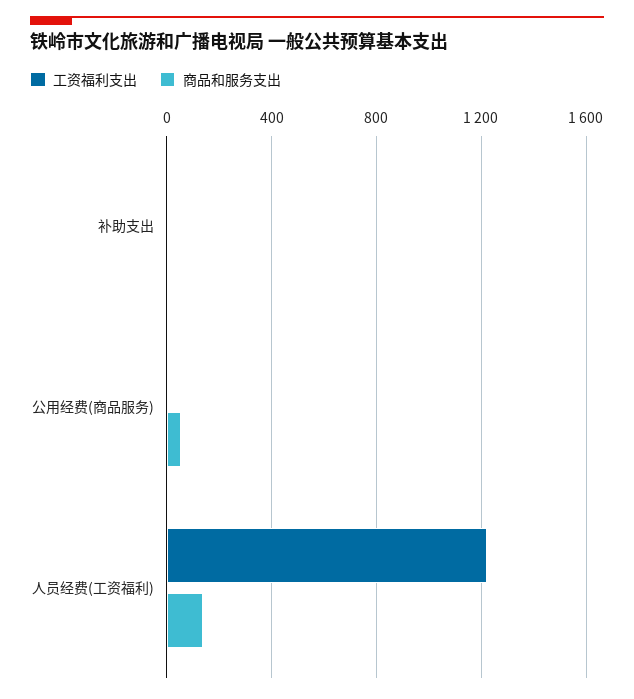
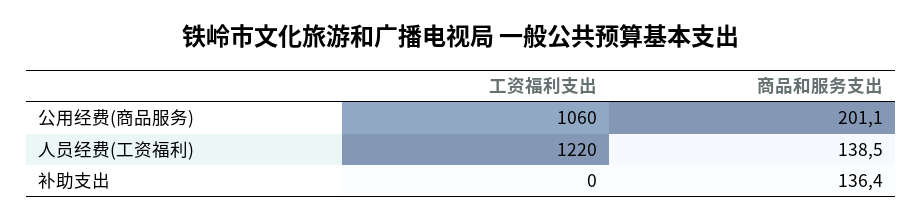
商品和服务支出, 补助支出: 0 -> 136.4
工资福利支出, 公用经费(商品服务): 0 -> 1060
商品和服务支出, 公用经费(商品服务): 50 -> 201.1

